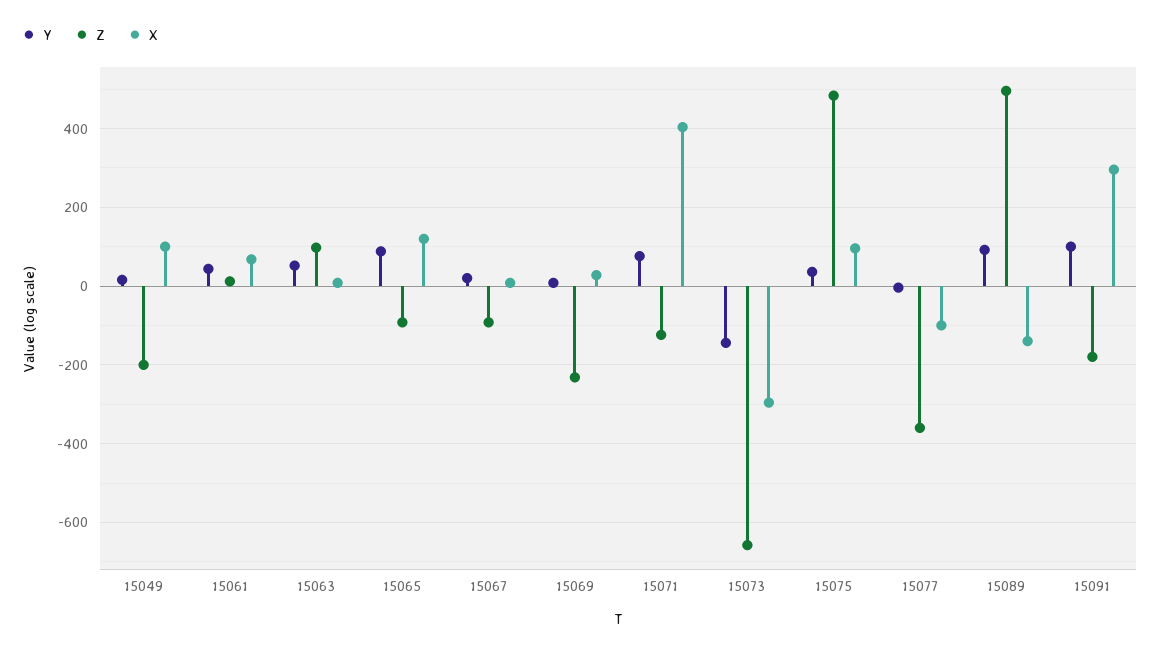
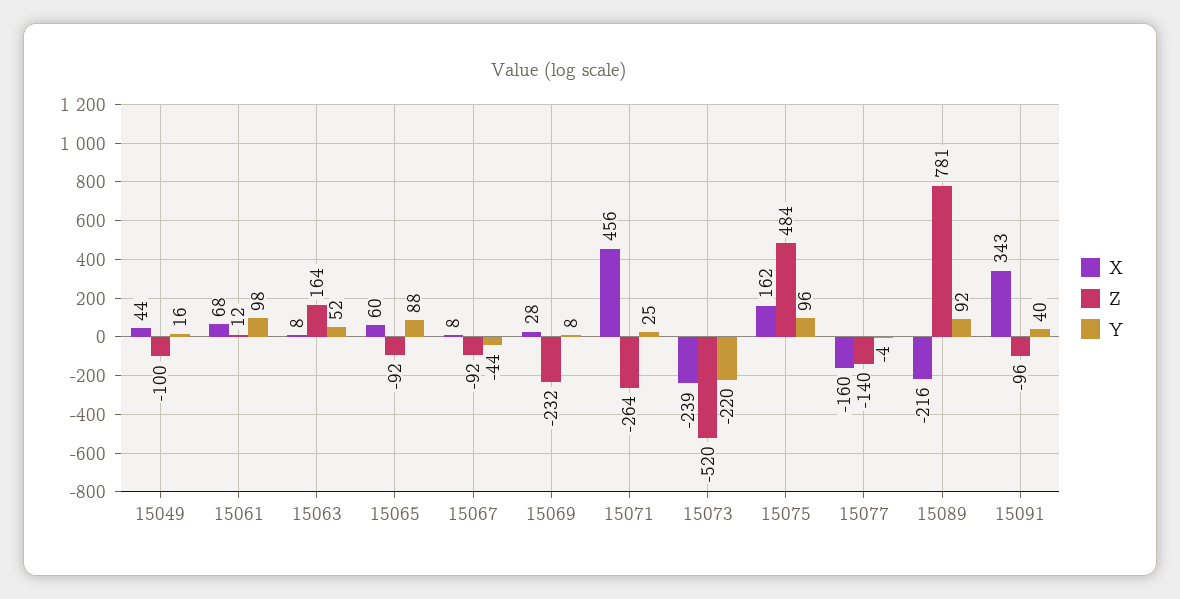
Z, 15049: -200 -> -100
X, 15049: 100 -> 44
Y, 15061: 40 -> 98
Z, 15063: 100 -> 164
X, 15065: 120 -> 60
Y, 15067: 20 -> -44
Y, 15071: 80 -> 25
Z, 15071: -120 -> -264
X, 15071: 400 -> 456
Y, 15073: -140 -> -220
Z, 15073: -660 -> -520
X, 15073: -300 -> -239
Y, 15075: 40 -> 96
X, 15075: 100 -> 162
Z, 15077: -360 -> -140
X, 15077: -100 -> -160
Z, 15089: 500 -> 781
X, 15089: -140 -> -216
Y, 15091: 100 -> 40
Z, 15091: -180 -> -96
X, 15091: 300 -> 343

